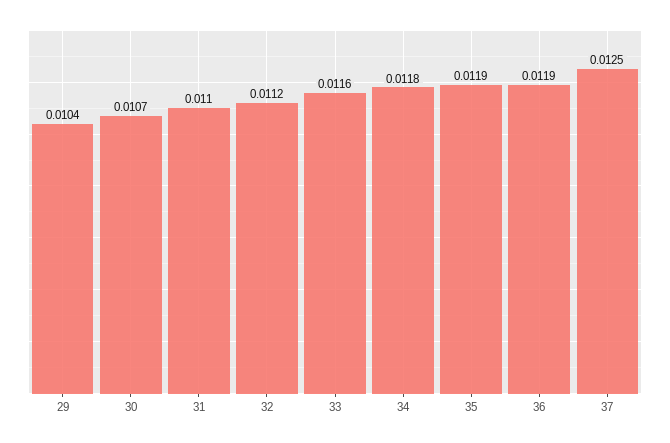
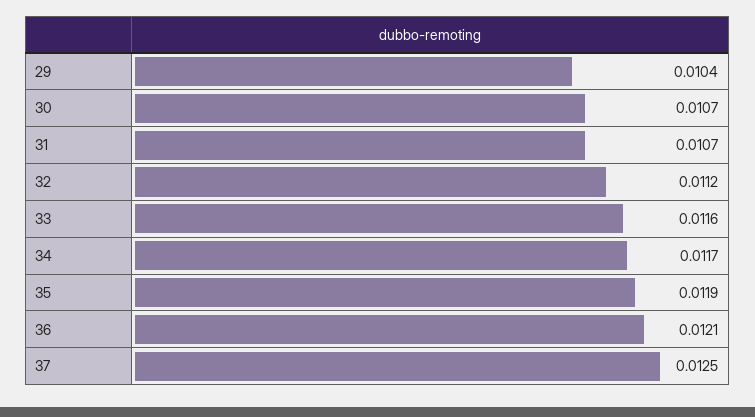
31: 0.011 -> 0.0107
34: 0.0118 -> 0.0117
36: 0.0119 -> 0.0121

